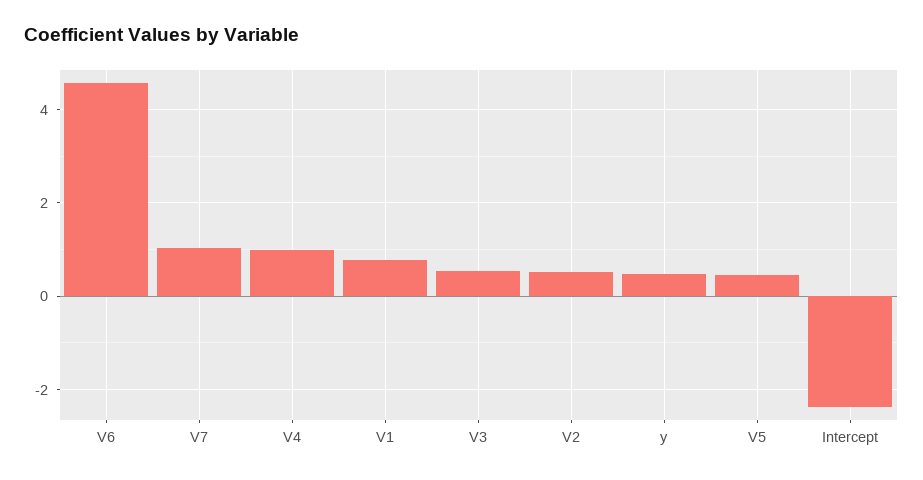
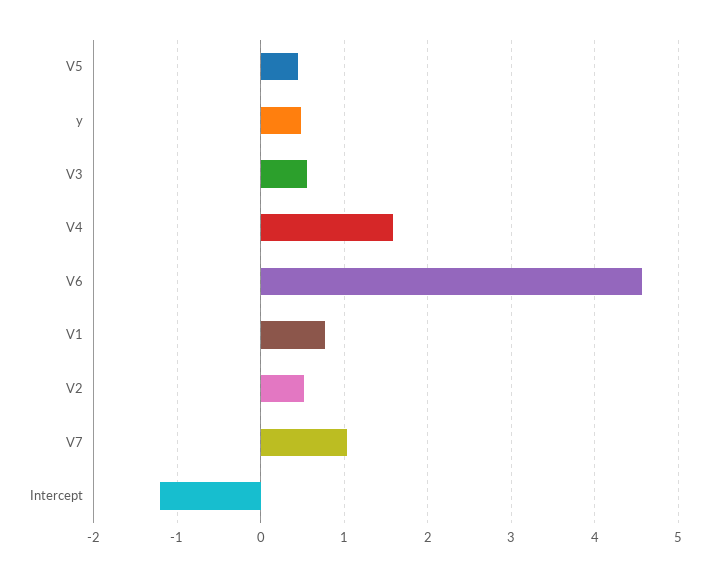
V4: 1 -> 1.6
Intercept: -2.4 -> -1.2

